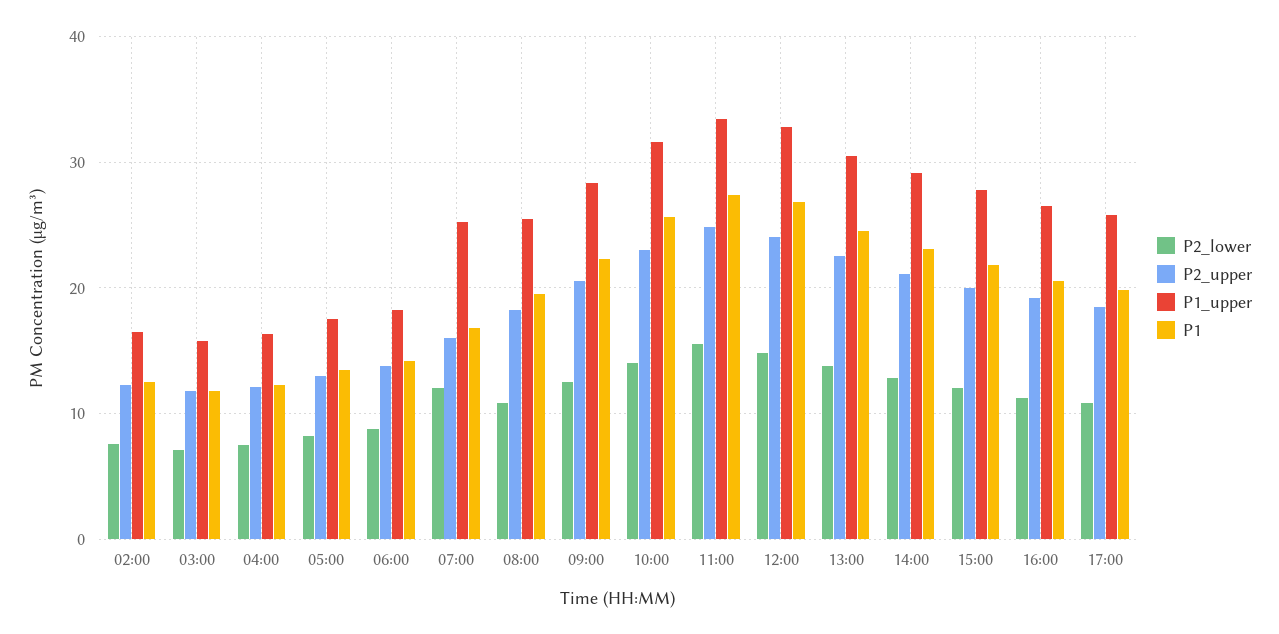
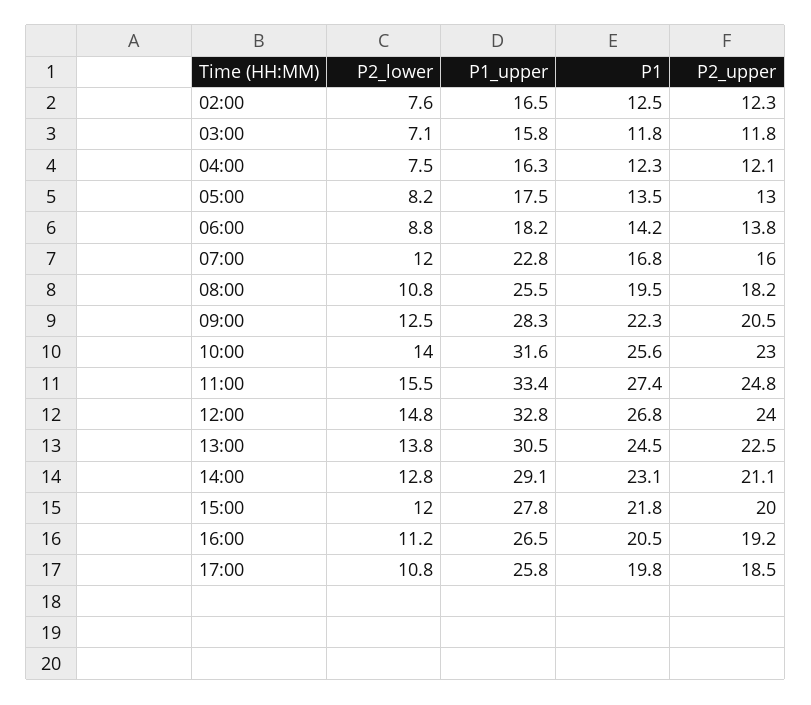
P1_upper, 07:00: 25 -> 22.8

